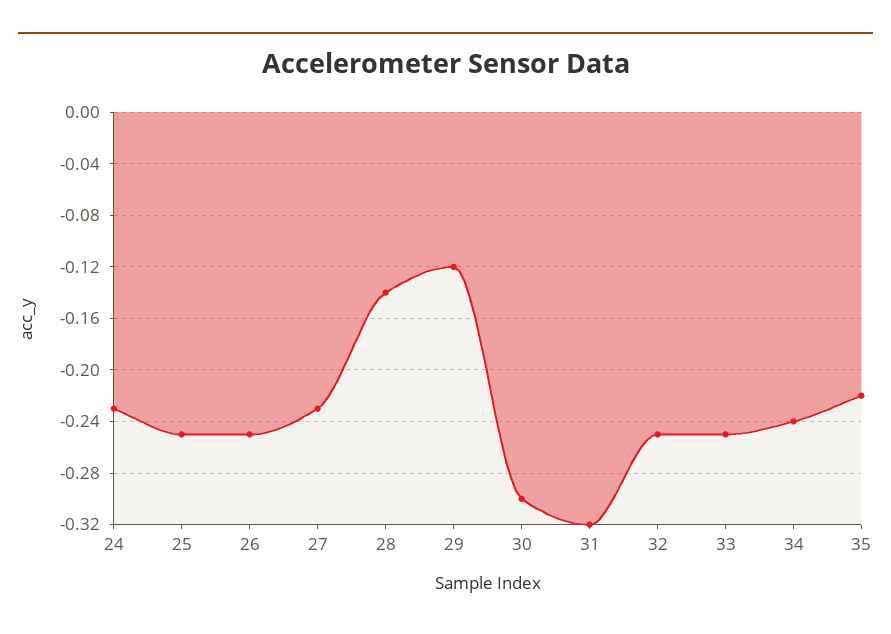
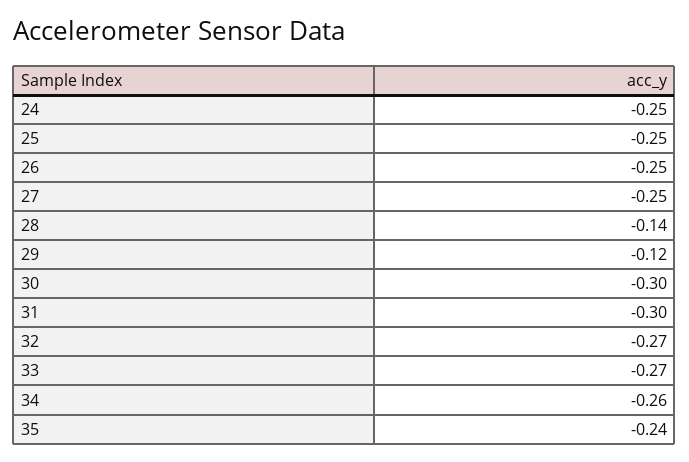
24: -0.23 -> -0.25
27: -0.23 -> -0.25
31: -0.32 -> -0.3
32: -0.25 -> -0.27
33: -0.25 -> -0.27
34: -0.24 -> -0.26
35: -0.22 -> -0.24

